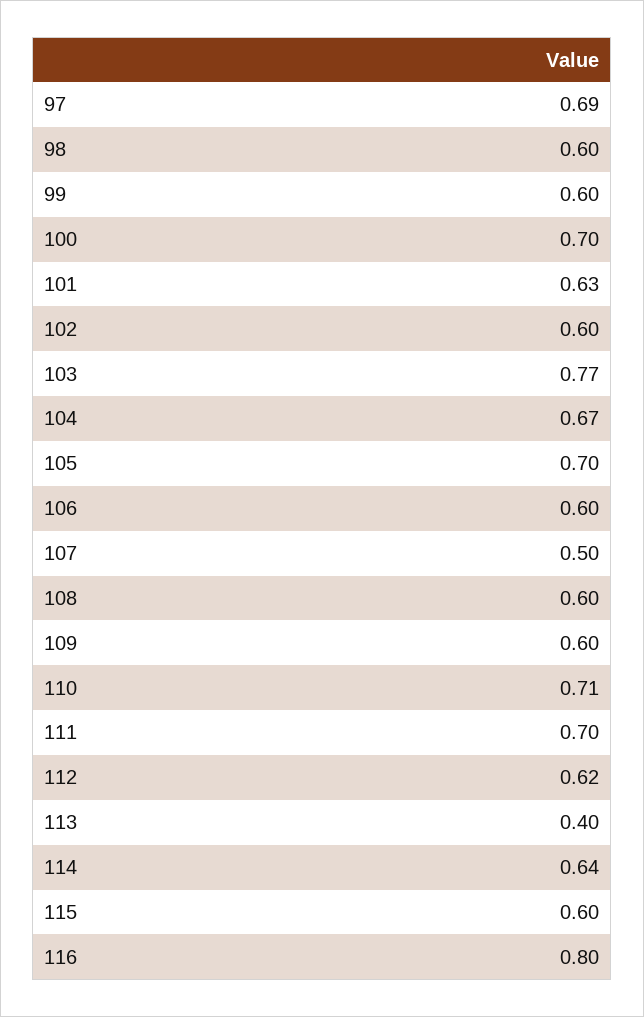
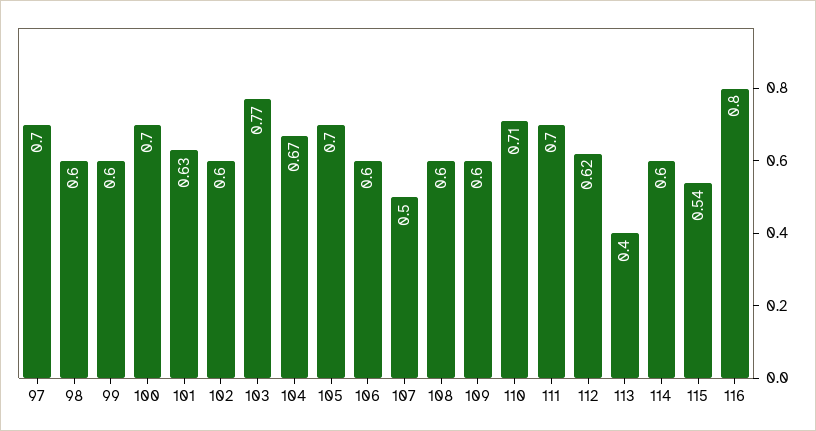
97: 0.69 -> 0.7
114: 0.64 -> 0.6
115: 0.6 -> 0.54

